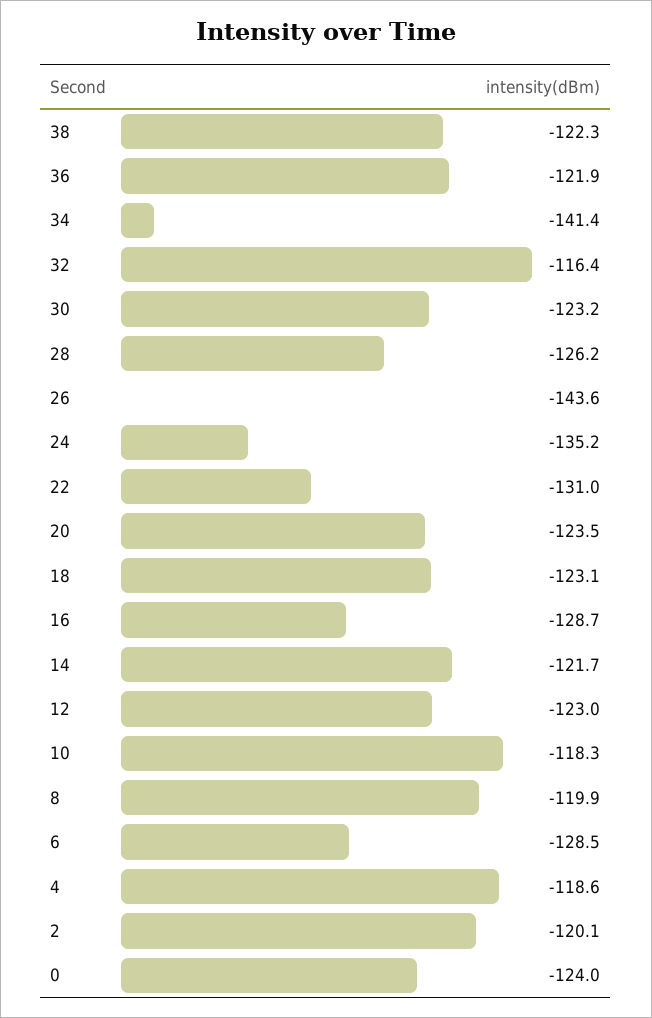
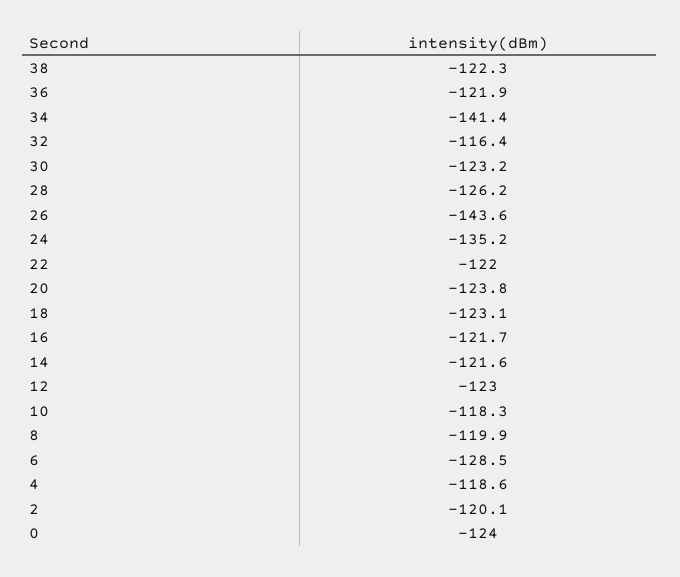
22: -131 -> -122
20: -123.5 -> -123.8
16: -128.7 -> -121.7
14: -121.7 -> -121.6

